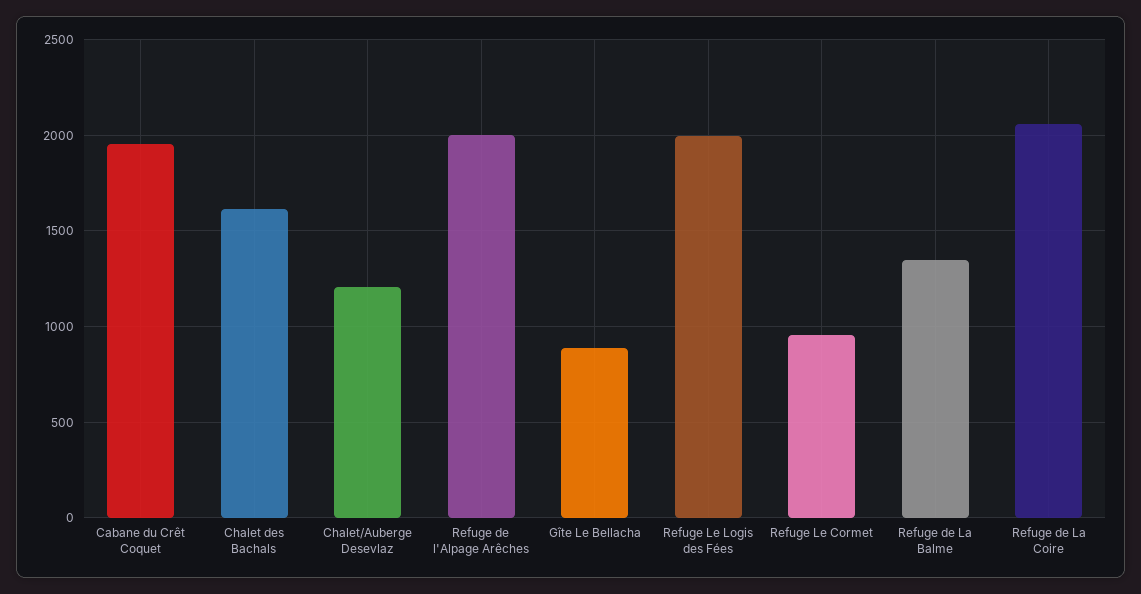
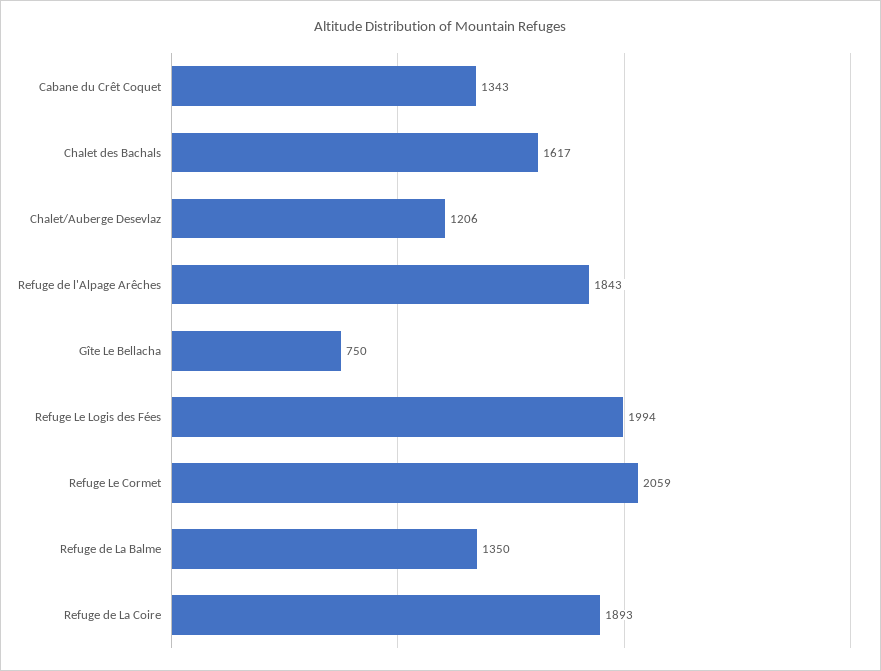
Cabane du Crêt Coquet: 1950 -> 1343
Refuge de l'Alpage Arêches: 2000 -> 1843
Gîte Le Bellacha: 900 -> 750
Refuge Le Cormet: 950 -> 2059
Refuge de La Coire: 2050 -> 1893

